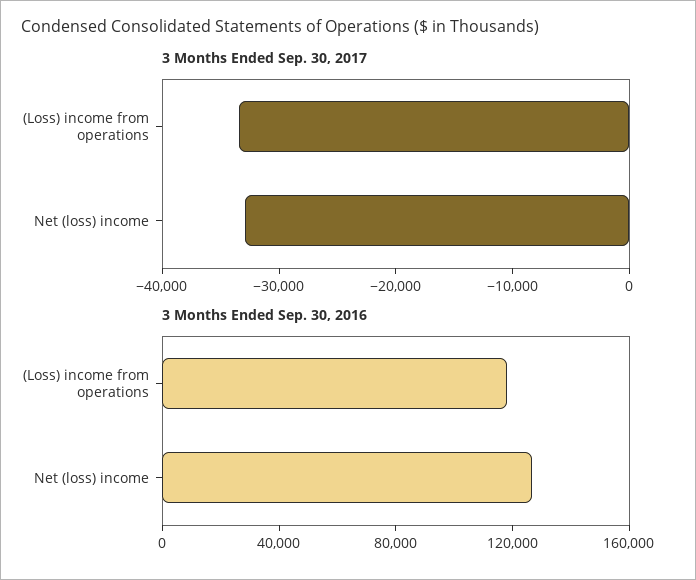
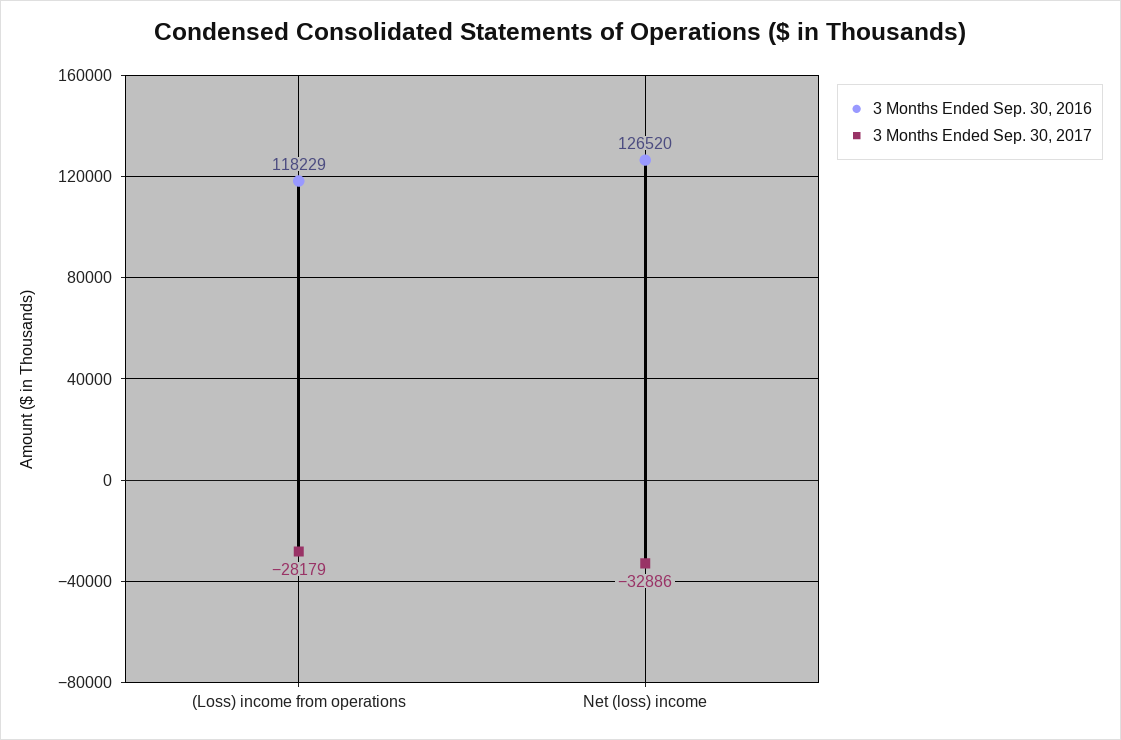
3 Months Ended Sep. 30, 2017, (Loss) income from operations: -34000 -> -28179

